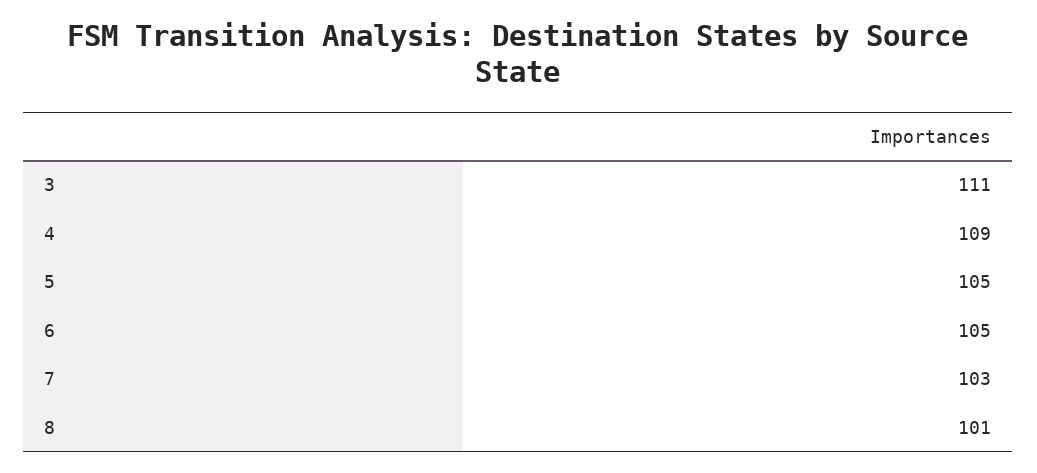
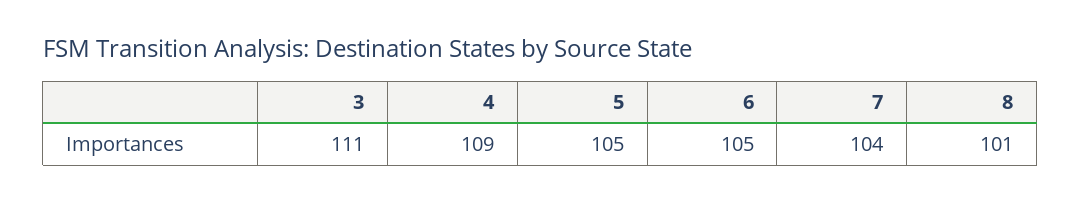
7: 103 -> 104

